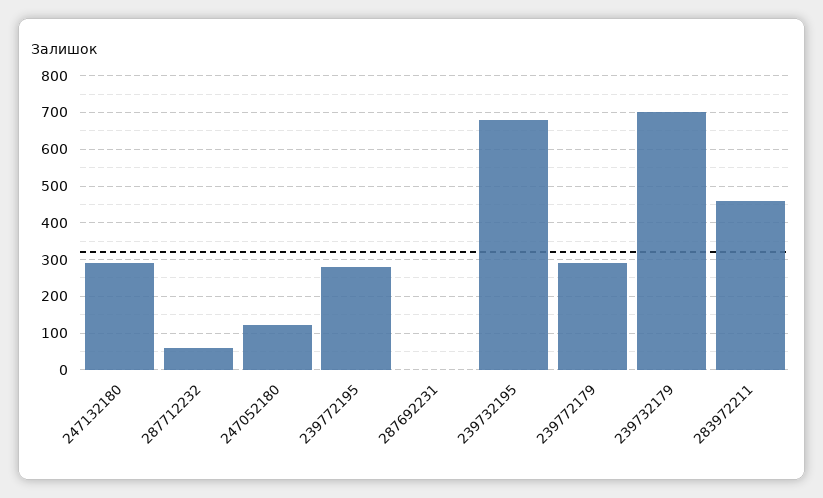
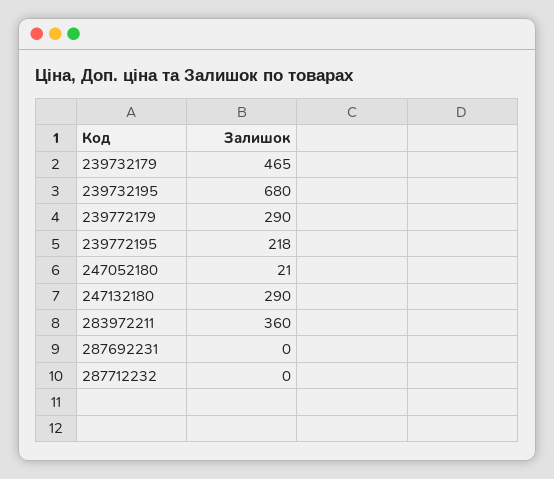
287712232: 60 -> 0
247052180: 120 -> 21
239772195: 280 -> 218
239732179: 700 -> 465
283972211: 460 -> 360

